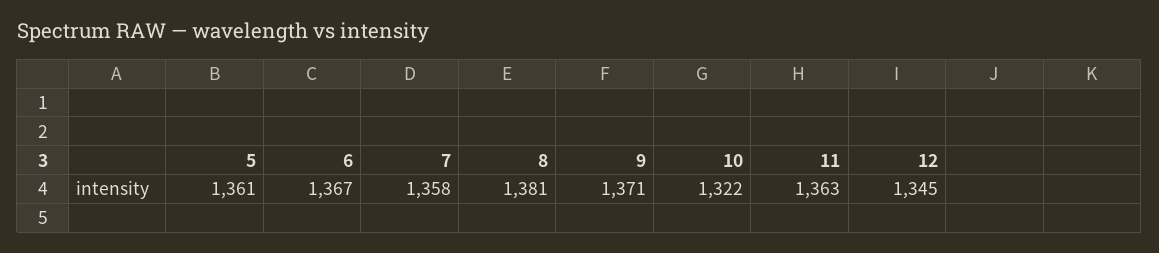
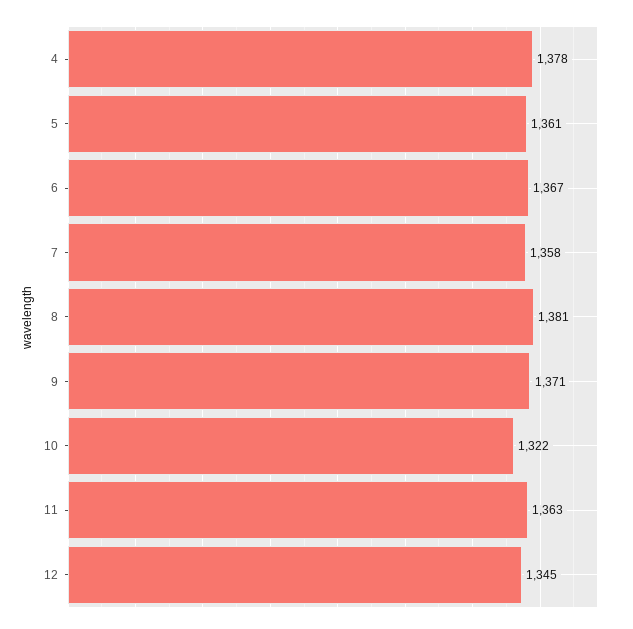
4: none -> 1378

